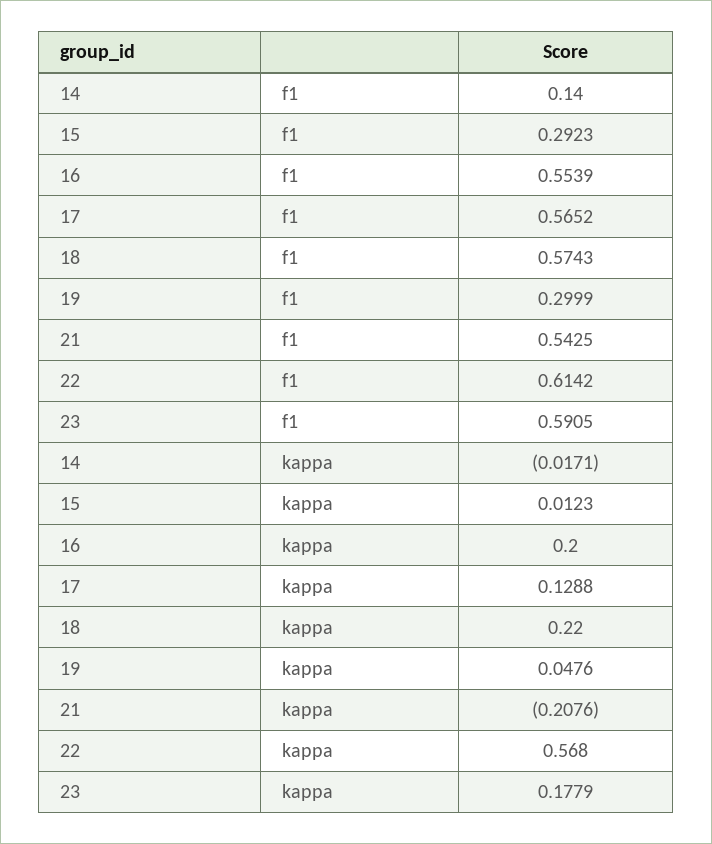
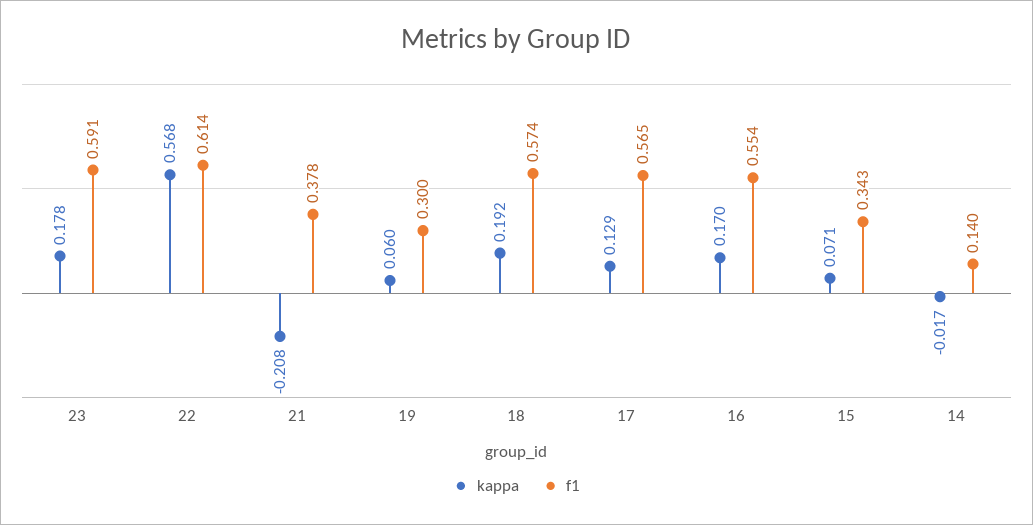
f1, 15: 0.2923 -> 0.343
f1, 21: 0.5425 -> 0.378
kappa, 15: 0.0123 -> 0.071
kappa, 16: 0.2 -> 0.17
kappa, 18: 0.22 -> 0.192
kappa, 19: 0.0476 -> 0.06

